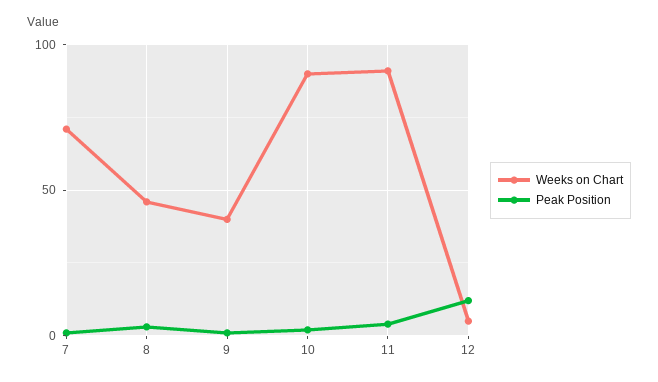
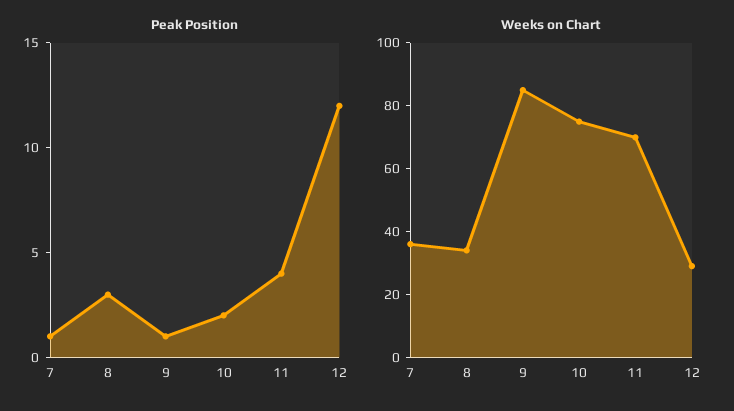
Weeks on Chart, 7: 70 -> 35
Weeks on Chart, 8: 45 -> 35
Weeks on Chart, 9: 40 -> 85
Weeks on Chart, 10: 90 -> 75
Weeks on Chart, 11: 90 -> 70
Weeks on Chart, 12: 5 -> 30

